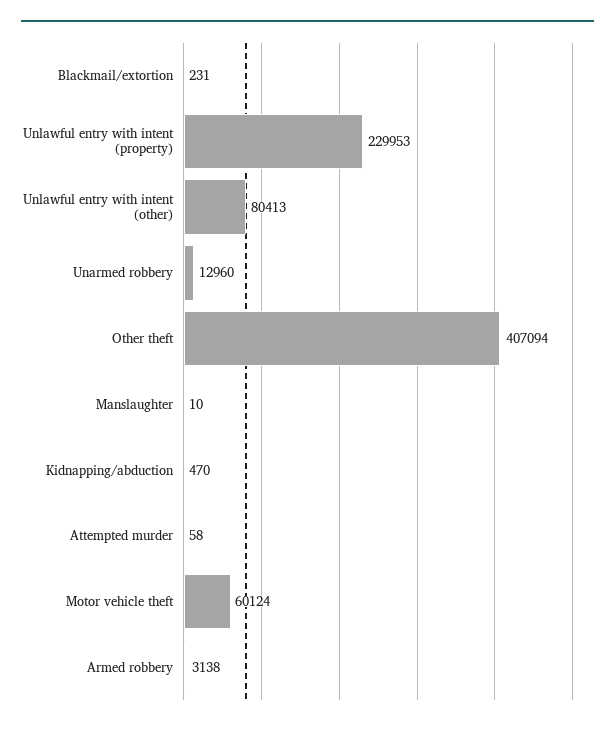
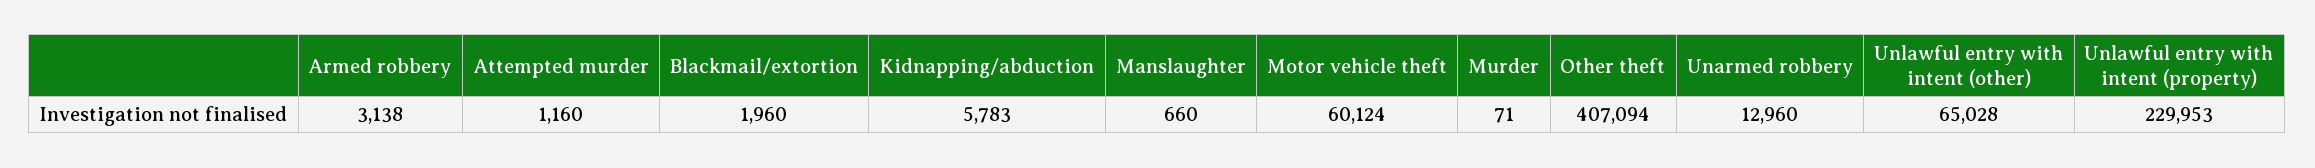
Blackmail/extortion: 231 -> 1960
Unlawful entry with intent (other): 80413 -> 65028
Manslaughter: 10 -> 660
Kidnapping/abduction: 470 -> 5783
Attempted murder: 58 -> 1160
Murder: none -> 71

